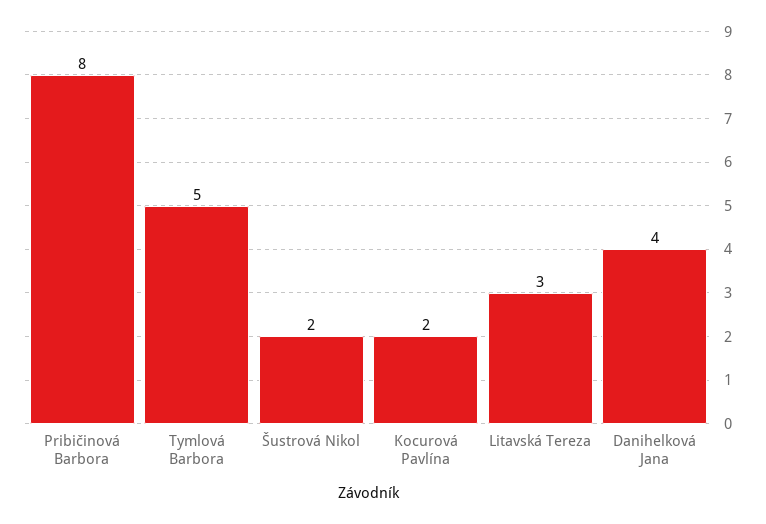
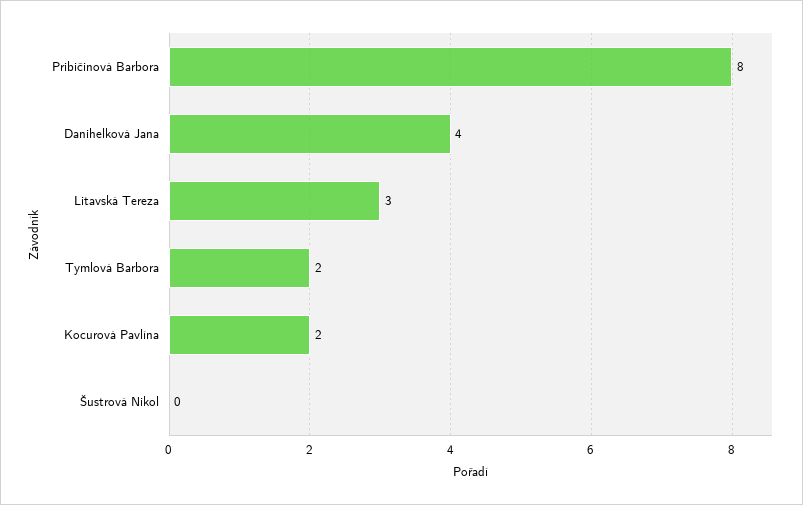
Tymlová Barbora: 5 -> 2
Šustrová Nikol: 2 -> 0

